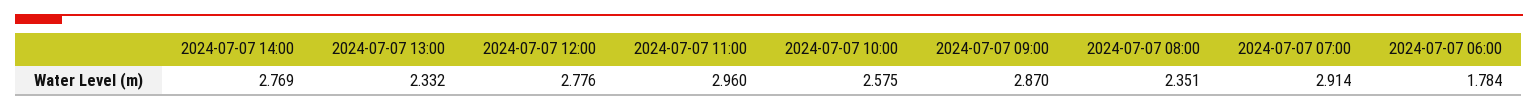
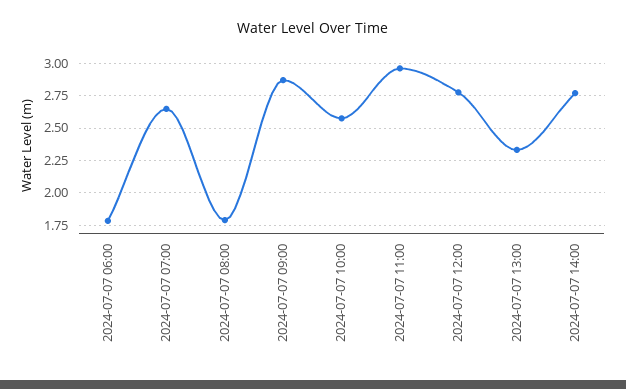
2024-07-07 08:00: 2.351 -> 1.8
2024-07-07 07:00: 2.914 -> 2.65

